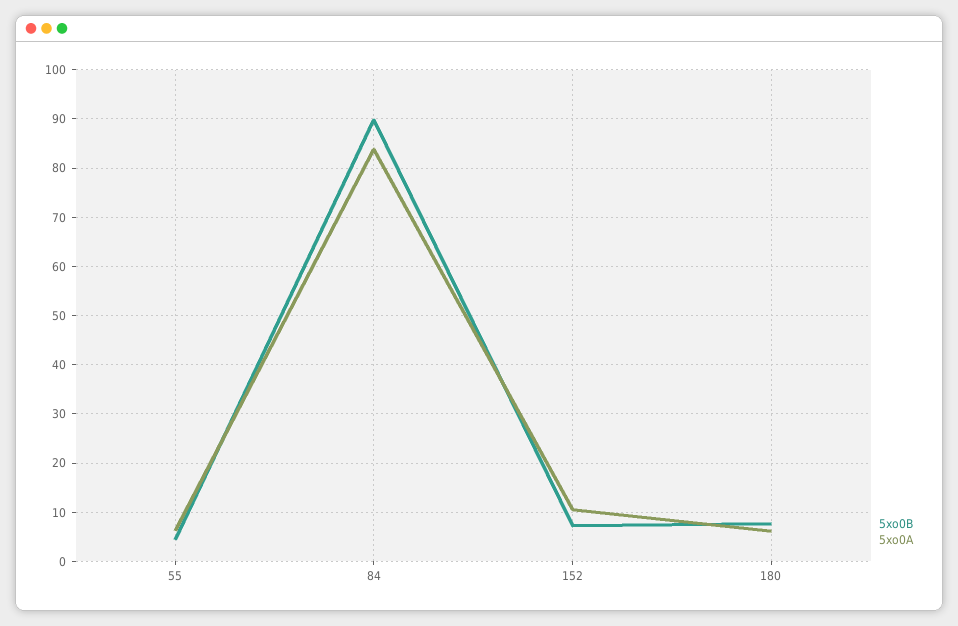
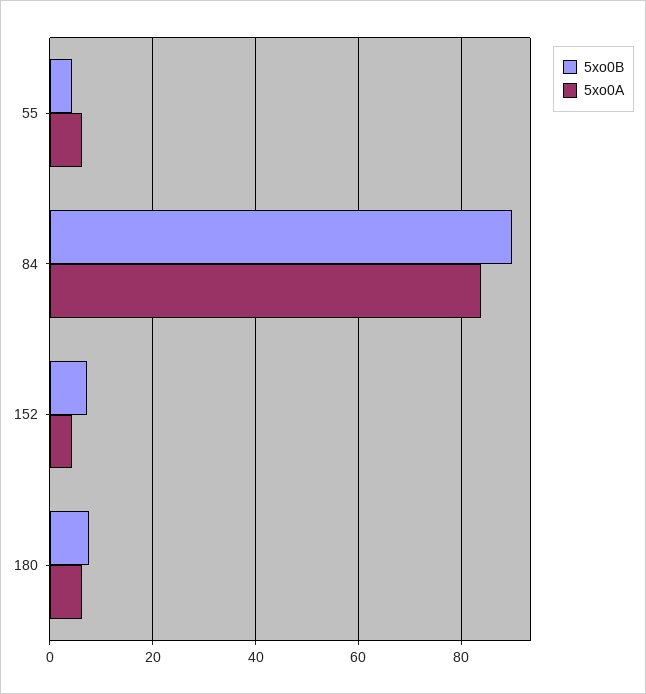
5xo0A, 152: 10 -> 4

